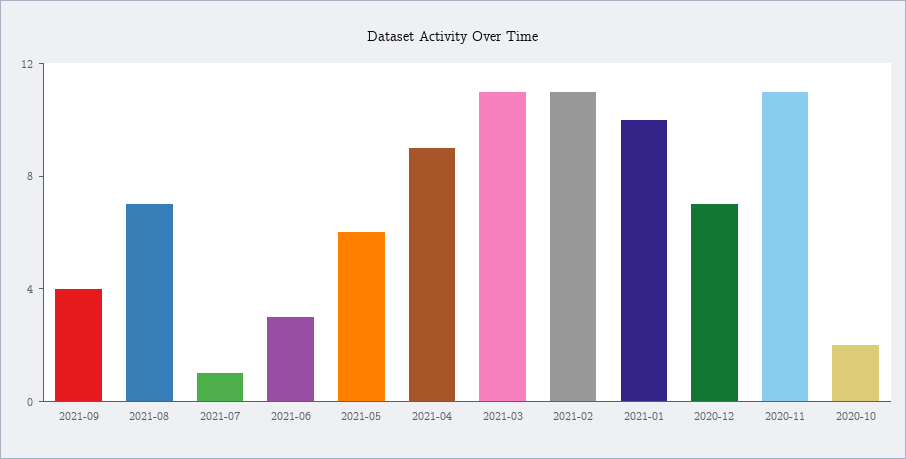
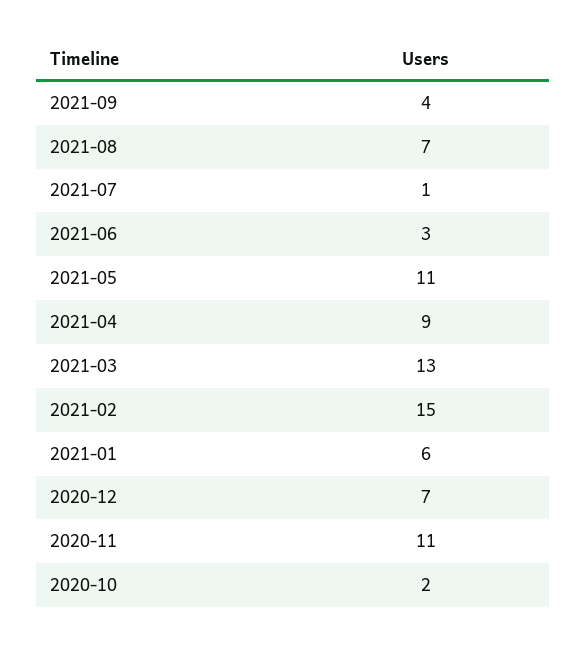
2021-05: 6 -> 11
2021-03: 11 -> 13
2021-02: 11 -> 15
2021-01: 10 -> 6

